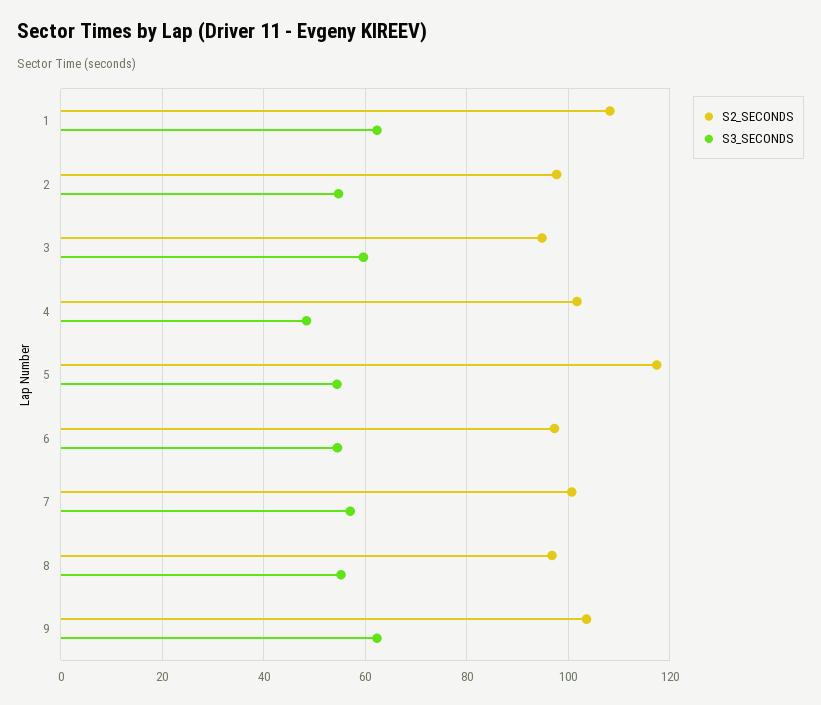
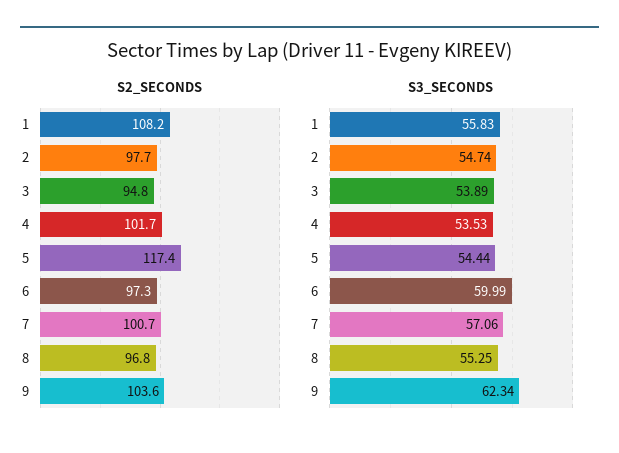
S3_SECONDS, 1: 62 -> 55.83
S3_SECONDS, 3: 60 -> 53.89
S3_SECONDS, 4: 48 -> 53.53
S3_SECONDS, 6: 54 -> 59.99

